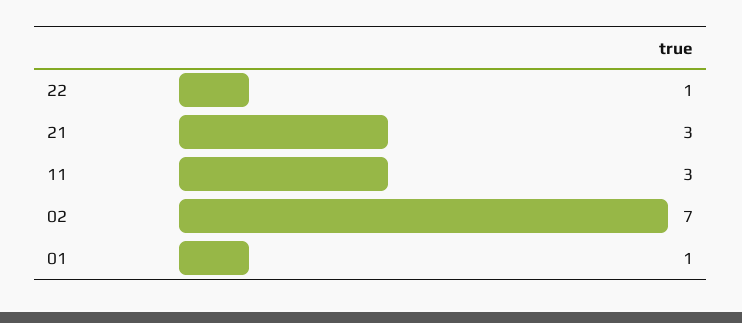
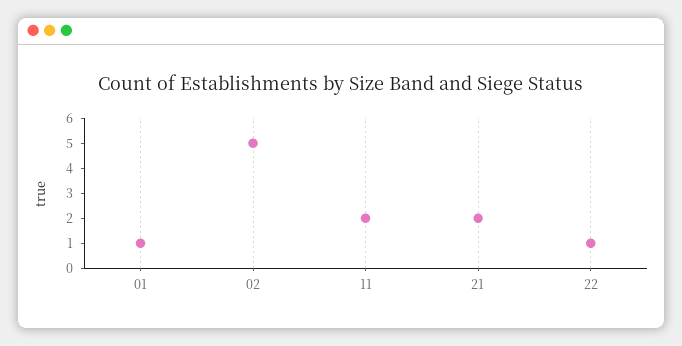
21: 3 -> 2
11: 3 -> 2
02: 7 -> 5

